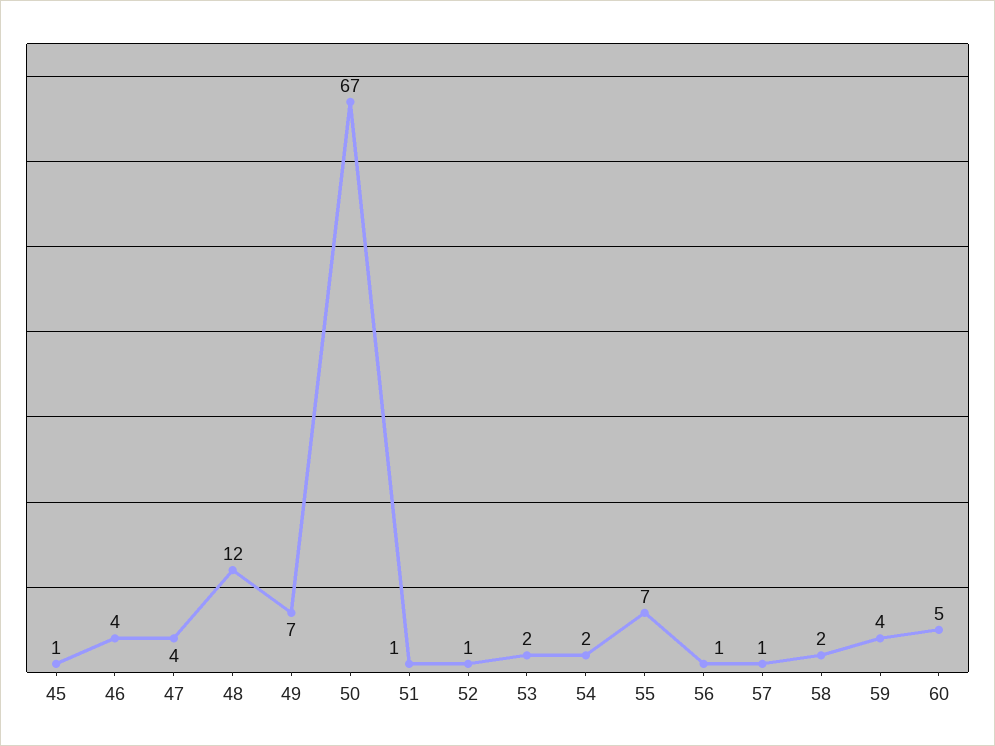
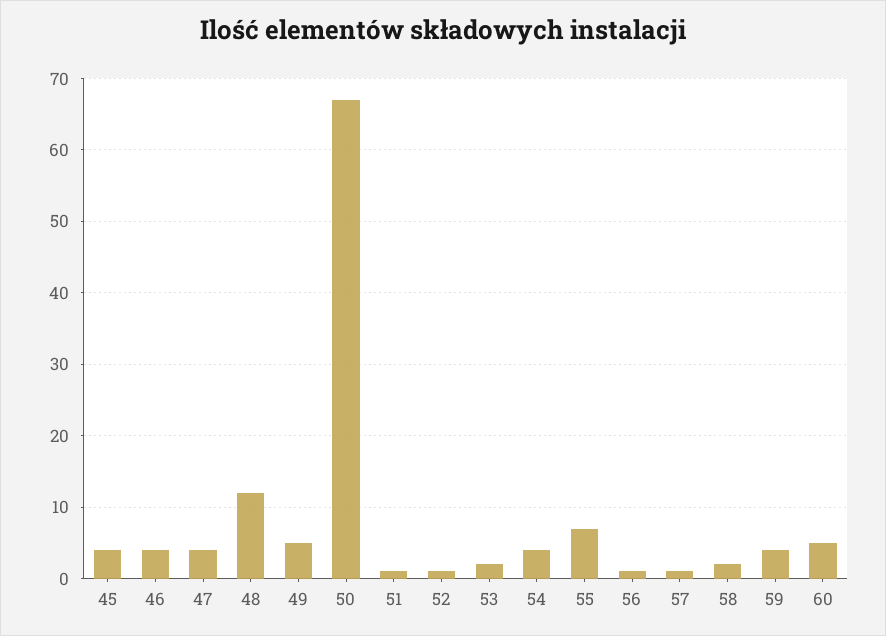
45: 1 -> 4
49: 7 -> 5
54: 2 -> 4

